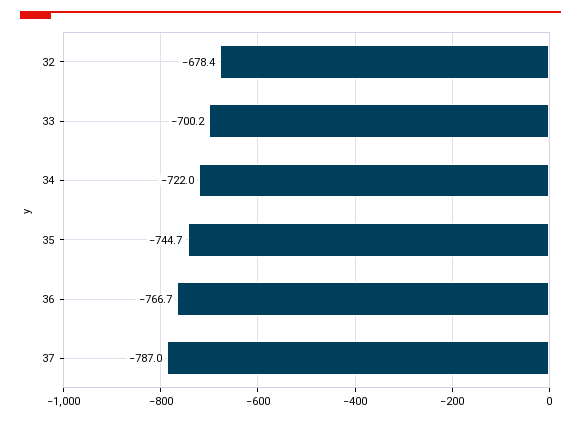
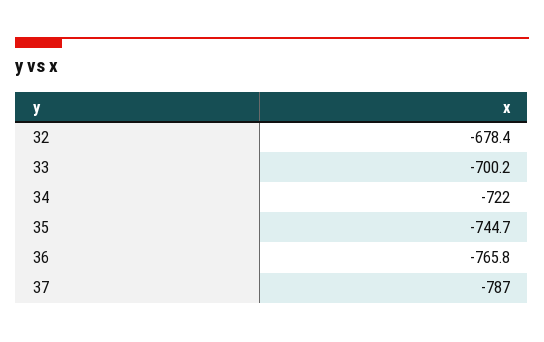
36: -766.7 -> -765.8

